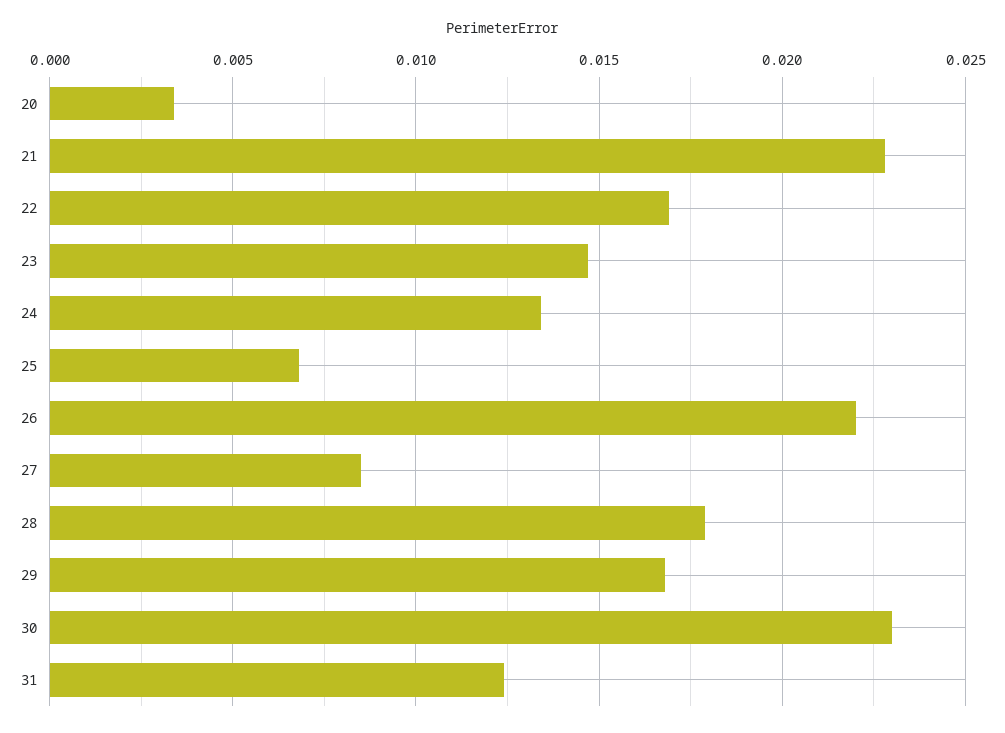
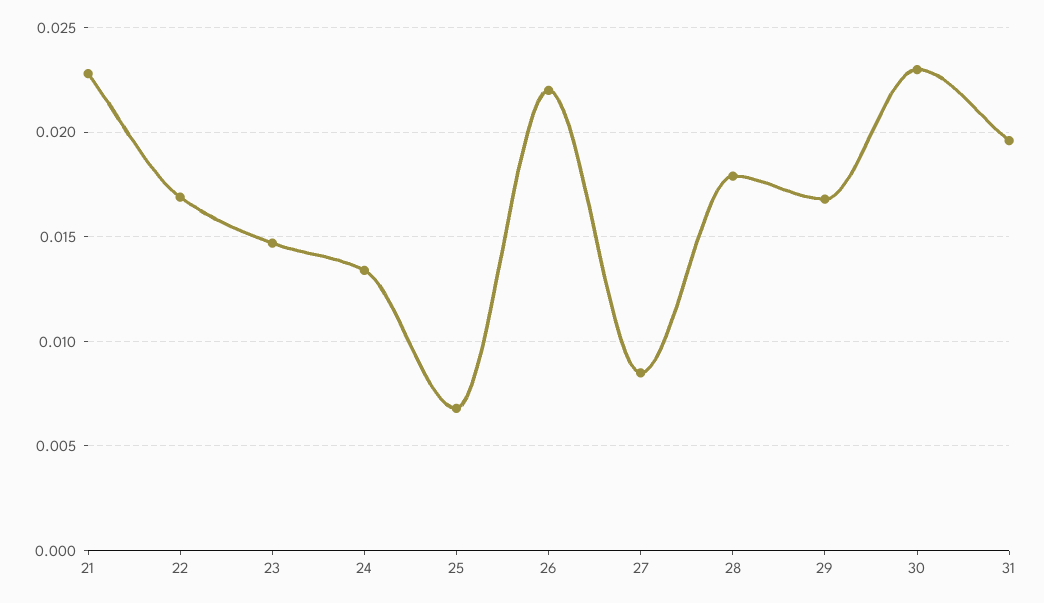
20: 0.0035 -> none
31: 0.0125 -> 0.0195

